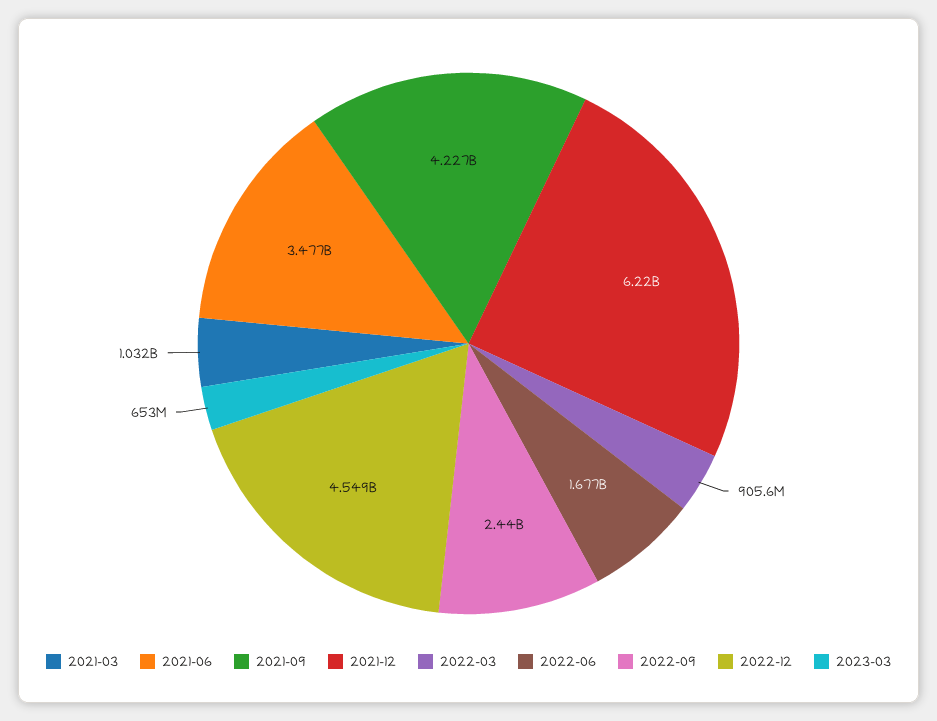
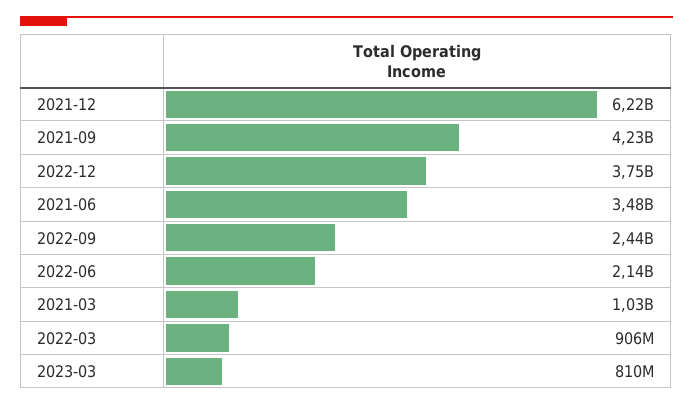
2022-06: 1677000000 -> 2140000000
2022-12: 4549000000 -> 3750000000
2023-03: 653000000 -> 810000000

